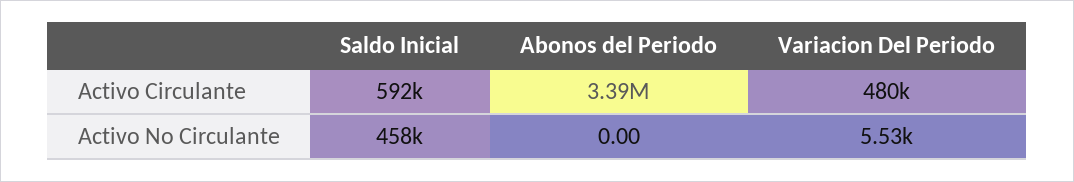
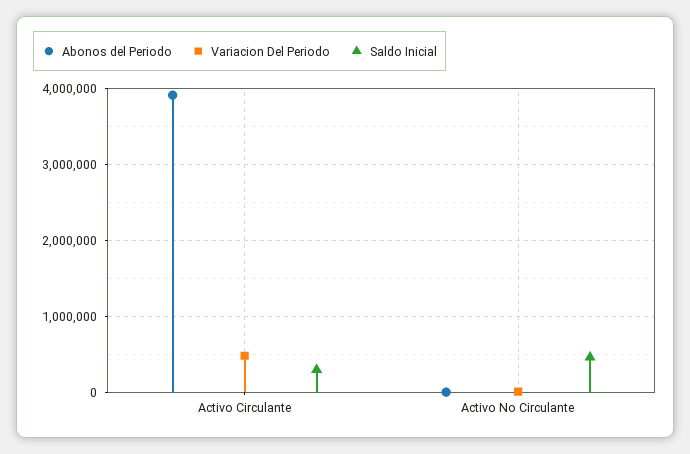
Saldo Inicial, Activo Circulante: 592000 -> 300000
Abonos del Periodo, Activo Circulante: 3390000 -> 3900000

